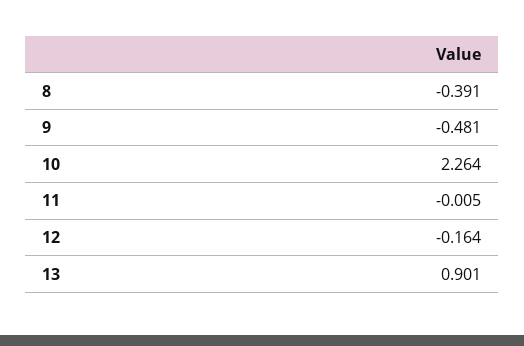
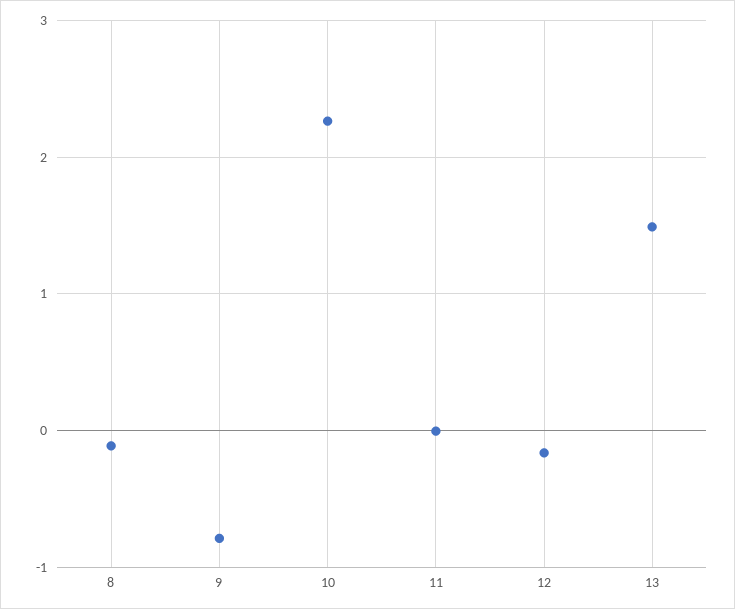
8: -0.391 -> -0.1
9: -0.481 -> -0.8
13: 0.901 -> 1.5

